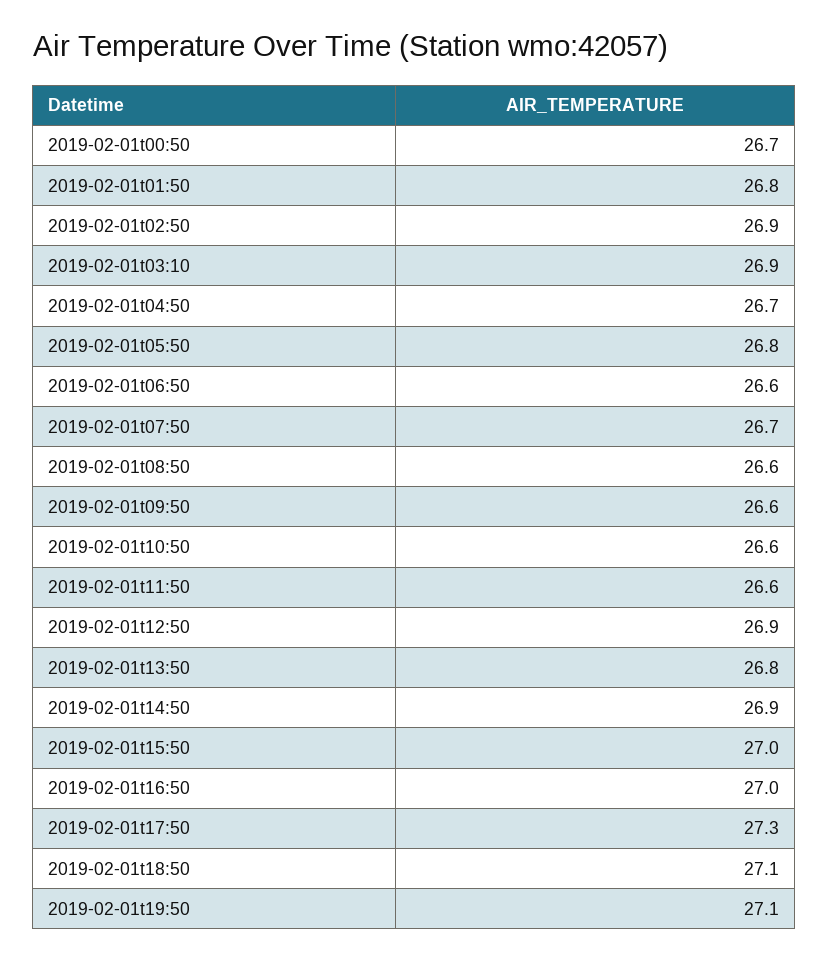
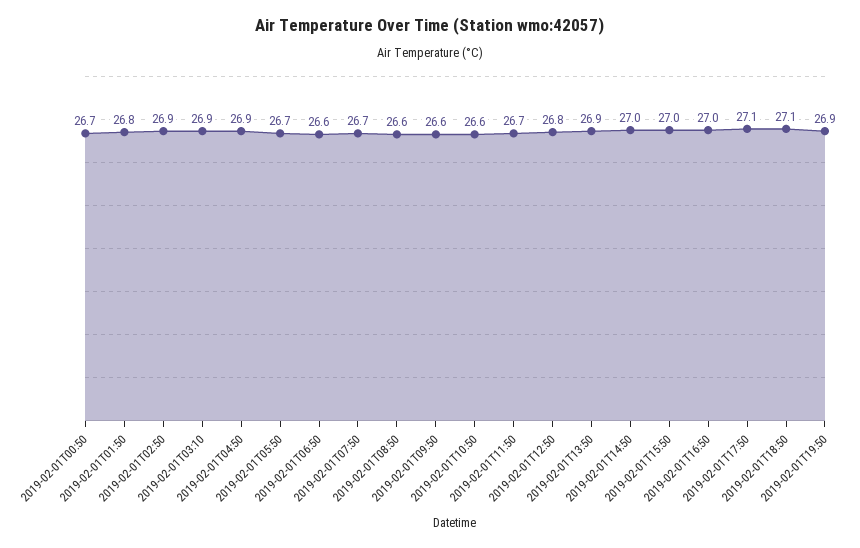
2019-02-01t04:50: 26.7 -> 26.9
2019-02-01t05:50: 26.8 -> 26.7
2019-02-01t11:50: 26.6 -> 26.7
2019-02-01t12:50: 26.9 -> 26.8
2019-02-01t13:50: 26.8 -> 26.9
2019-02-01t14:50: 26.9 -> 27
2019-02-01t17:50: 27.3 -> 27.1
2019-02-01t19:50: 27.1 -> 26.9

